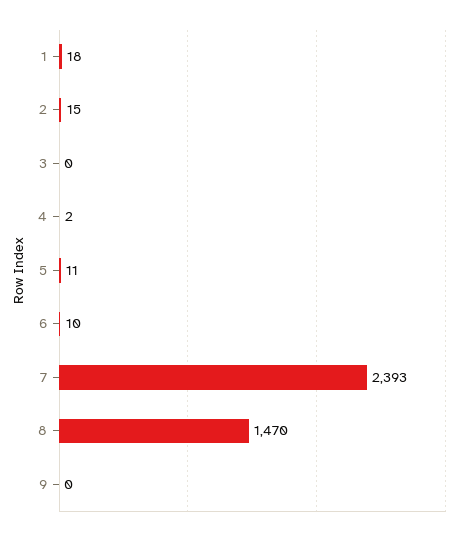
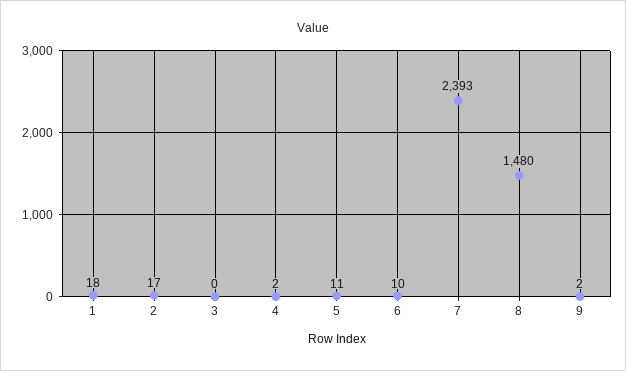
2: 15 -> 17
8: 1470 -> 1480
9: 0 -> 2

